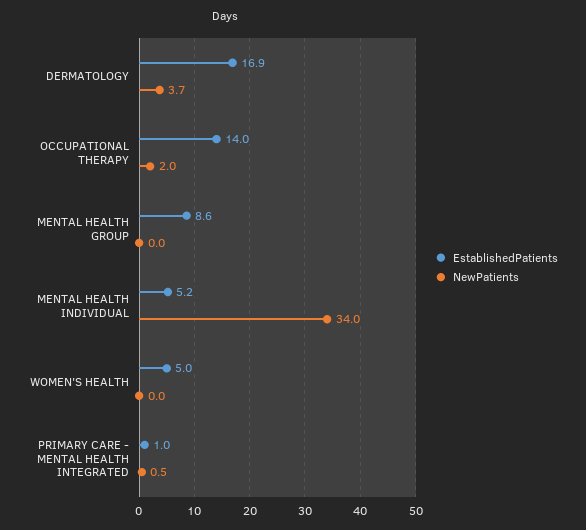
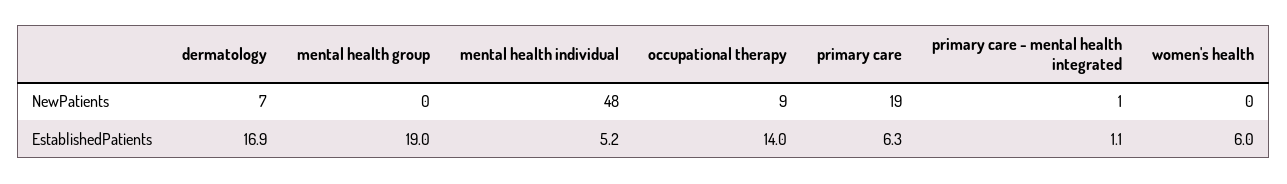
NewPatients, DERMATOLOGY: 3.7 -> 7
NewPatients, OCCUPATIONAL THERAPY: 2 -> 9
EstablishedPatients, MENTAL HEALTH GROUP: 8.6 -> 19
NewPatients, MENTAL HEALTH INDIVIDUAL: 34 -> 48
EstablishedPatients, WOMEN'S HEALTH: 5 -> 6
EstablishedPatients, PRIMARY CARE - MENTAL HEALTH INTEGRATED: 1 -> 1.1
NewPatients, primary care: none -> 19
EstablishedPatients, primary care: none -> 6.3

